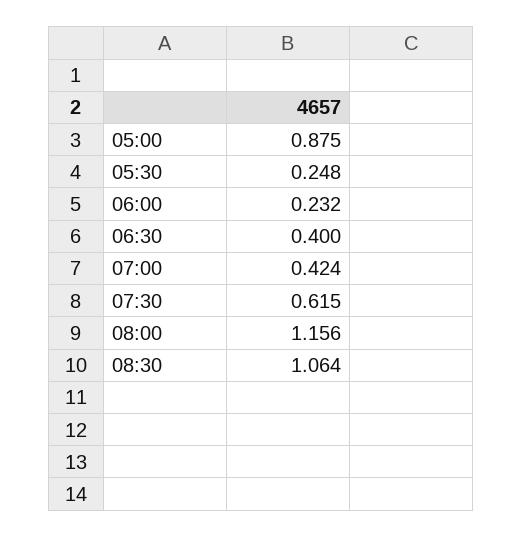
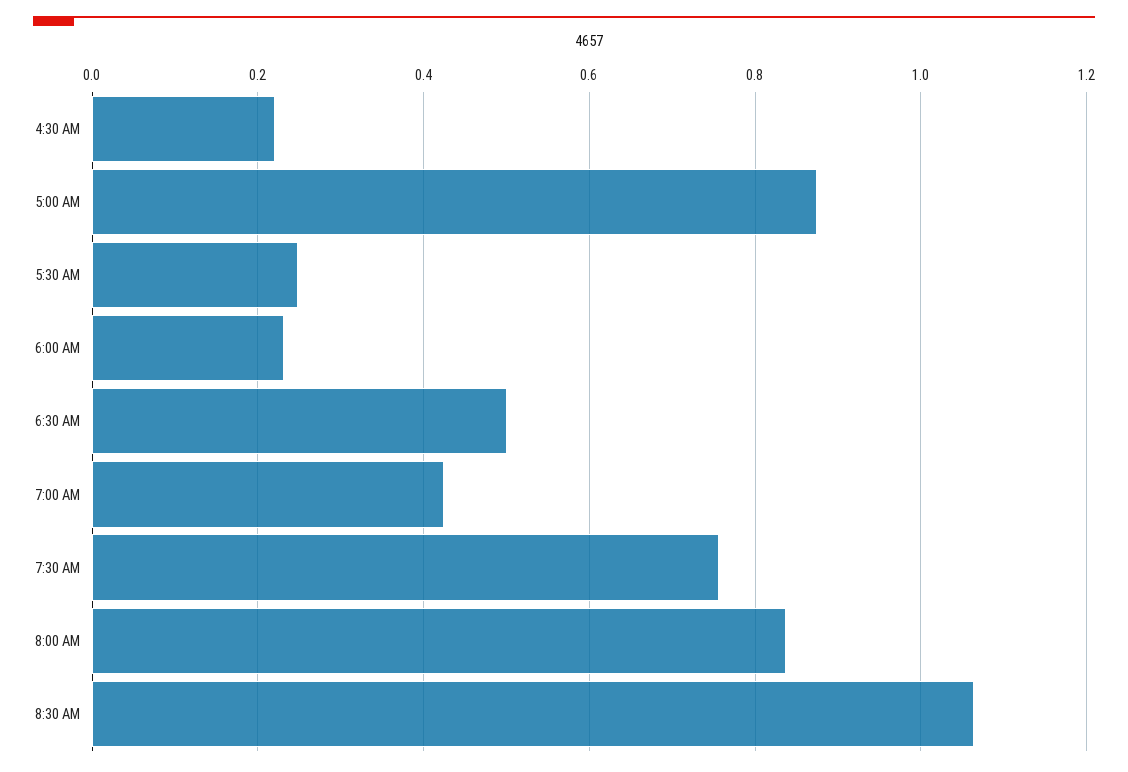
06:30: 0.4 -> 0.5
07:30: 0.615 -> 0.76
08:00: 1.156 -> 0.84
4:30 AM: none -> 0.22

